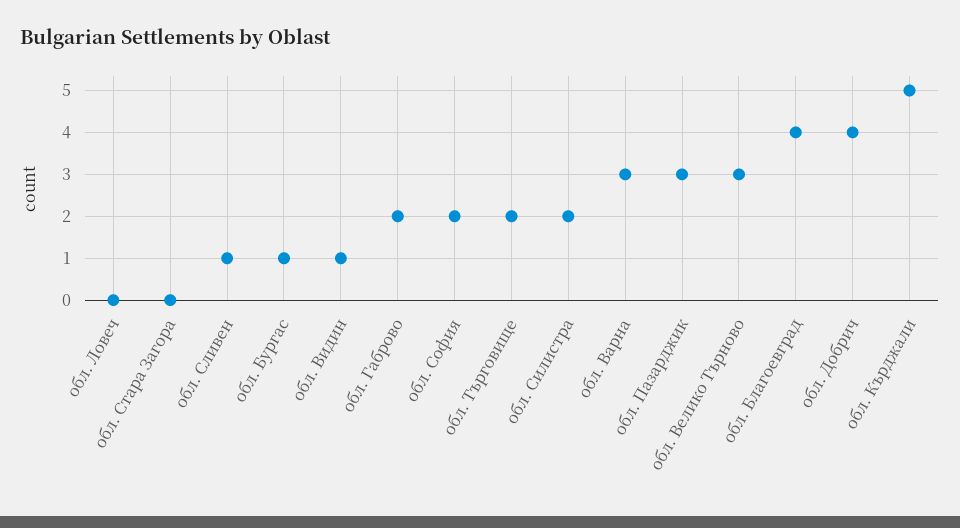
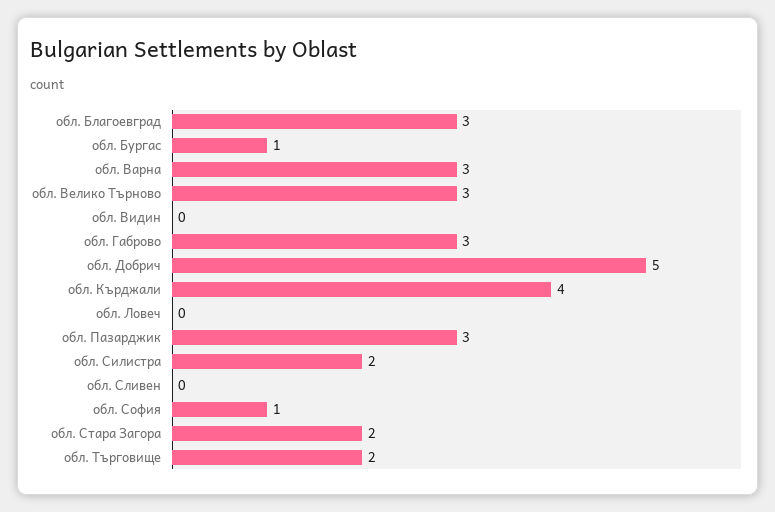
обл. Стара Загора: 0 -> 2
обл. Сливен: 1 -> 0
обл. Видин: 1 -> 0
обл. Габрово: 2 -> 3
обл. София: 2 -> 1
обл. Благоевград: 4 -> 3
обл. Добрич: 4 -> 5
обл. Кърджали: 5 -> 4

